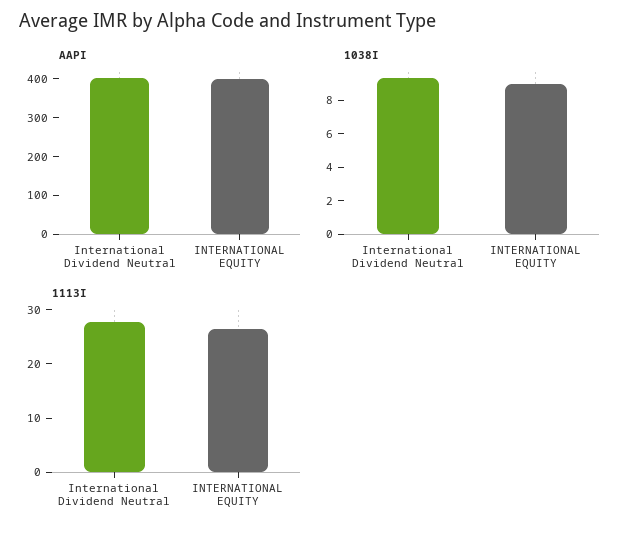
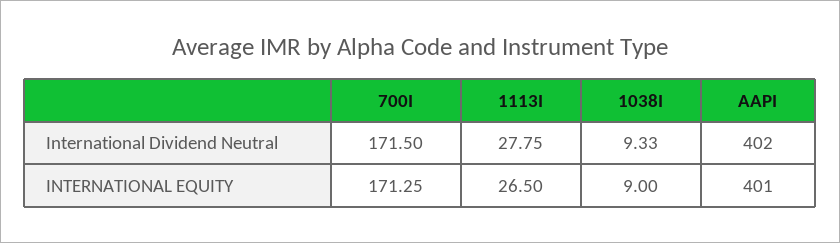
700I, International Dividend Neutral: none -> 171.5
700I, INTERNATIONAL EQUITY: none -> 171.25

